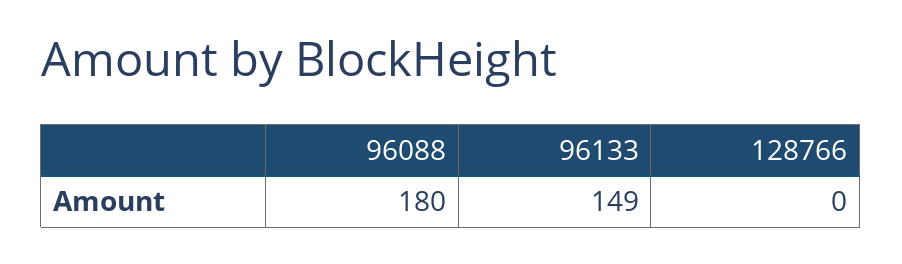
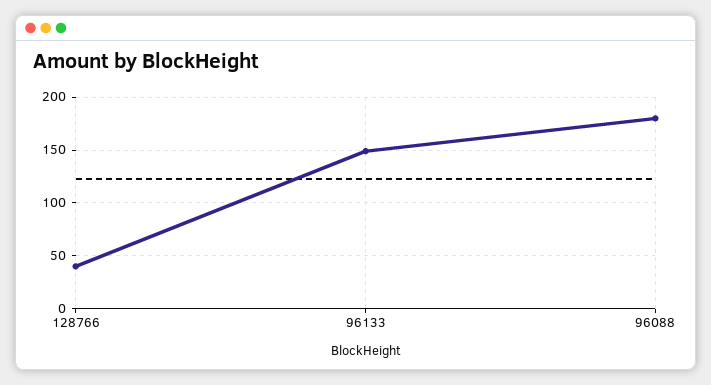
128766: 0 -> 40

